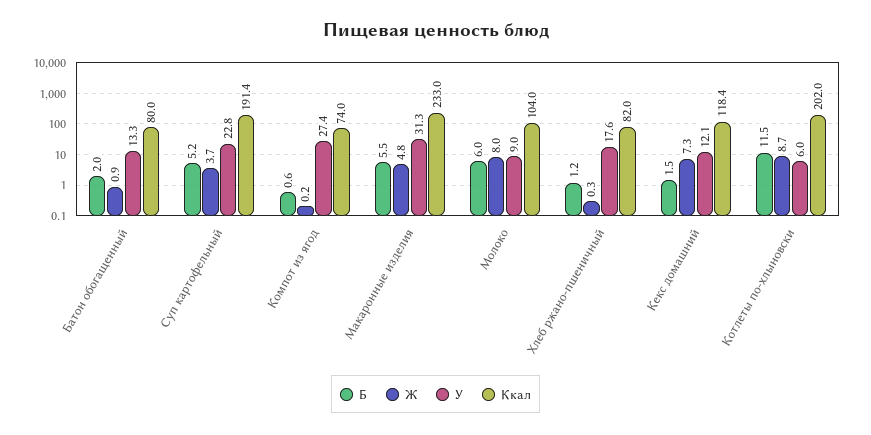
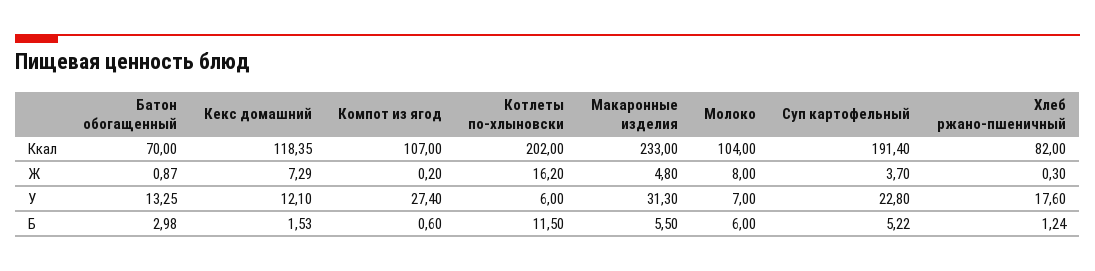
Б, Батон обогащенный: 2 -> 2.98
Ккал, Батон обогащенный: 80 -> 70
Ккал, Компот из ягод: 74 -> 107
У, Молоко: 9 -> 7
Ж, Котлеты по-хлыновски: 8.7 -> 16.2

